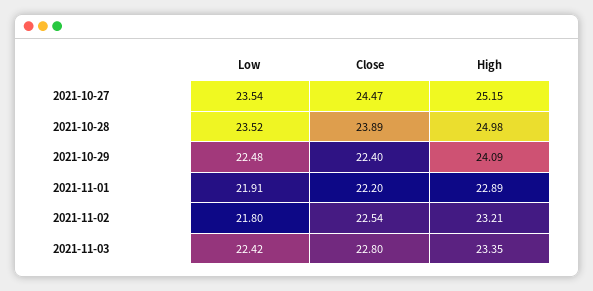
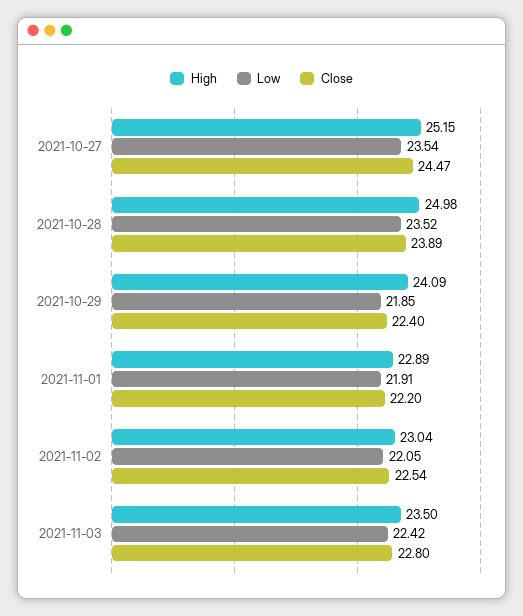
Low, 2021-10-29: 22.48 -> 21.85
Low, 2021-11-02: 21.8 -> 22.05
High, 2021-11-02: 23.21 -> 23.04
High, 2021-11-03: 23.35 -> 23.5

